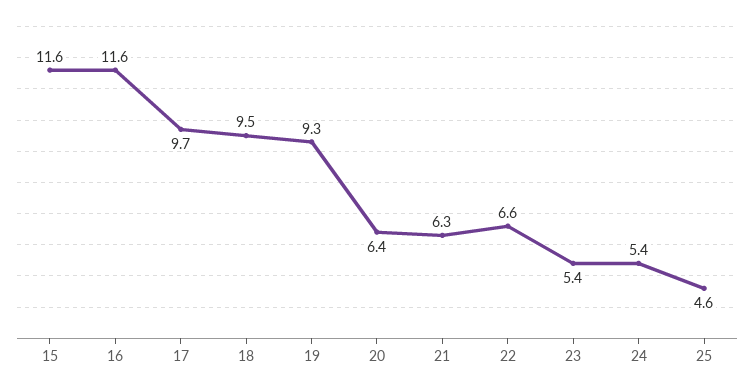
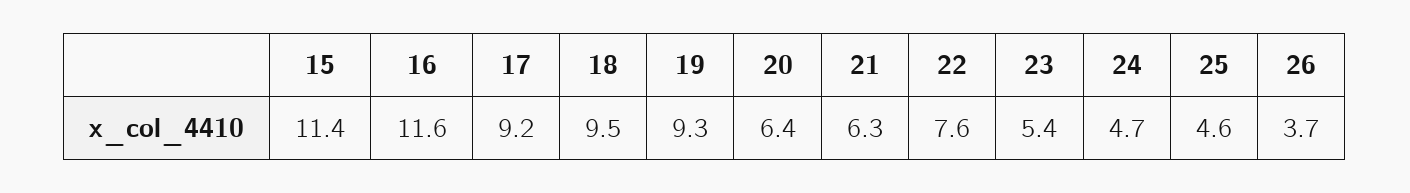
15: 11.6 -> 11.4
17: 9.7 -> 9.2
22: 6.6 -> 7.6
24: 5.4 -> 4.7
26: none -> 3.7

